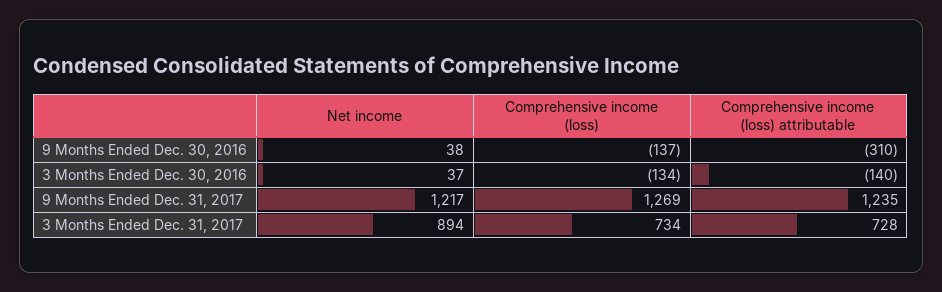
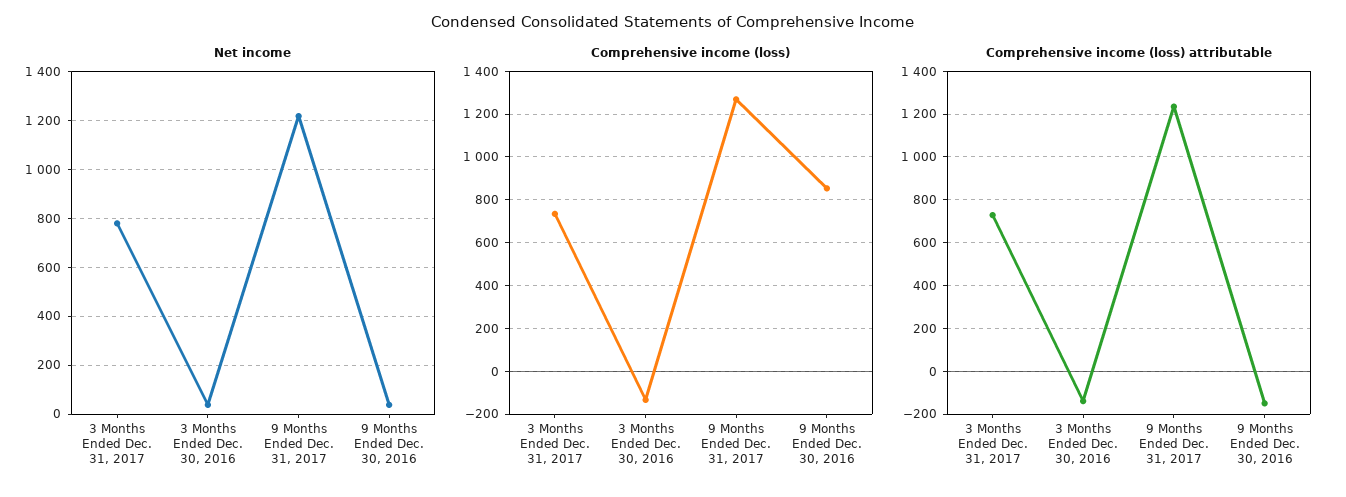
Comprehensive income (loss), 9 Months Ended Dec. 30, 2016: -137 -> 850
Comprehensive income (loss) attributable, 9 Months Ended Dec. 30, 2016: -310 -> -150
Net income, 3 Months Ended Dec. 31, 2017: 894 -> 775

